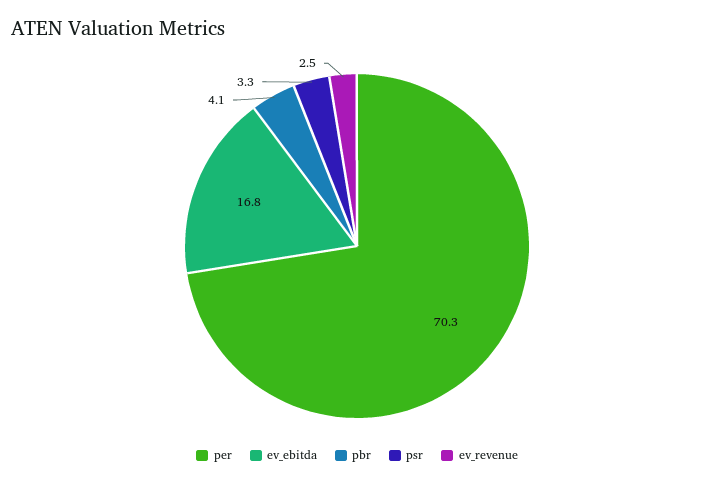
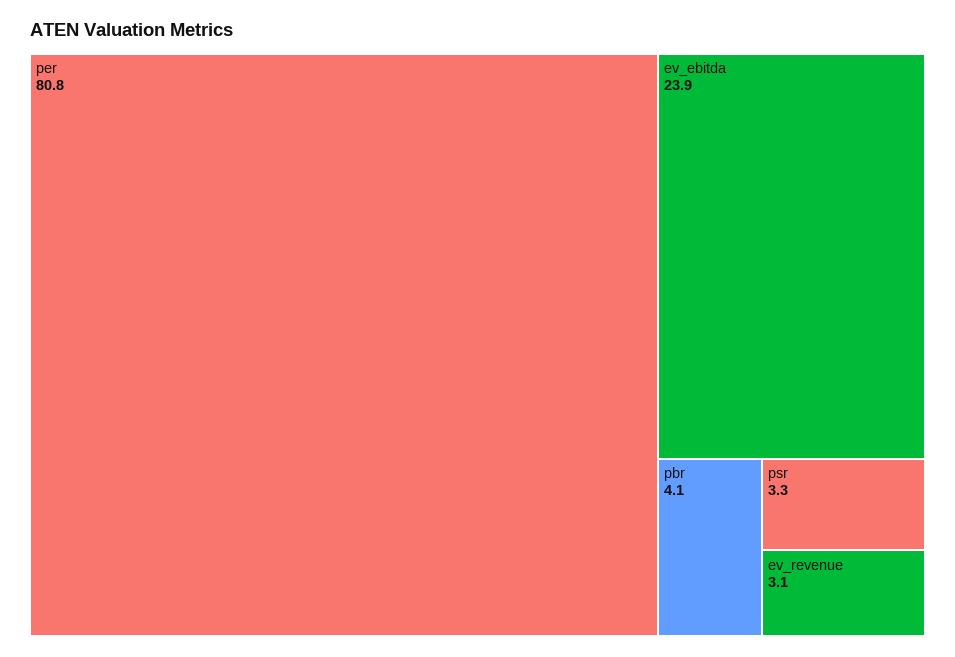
per: 70.3 -> 80.8
ev_ebitda: 16.8 -> 23.9
ev_revenue: 2.5 -> 3.1

